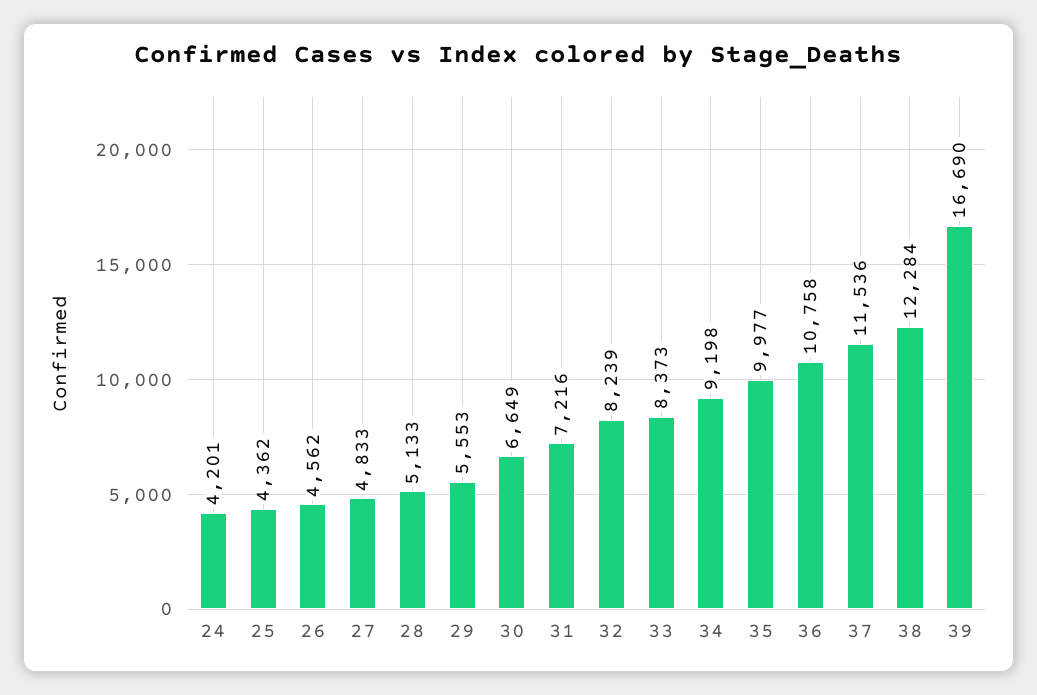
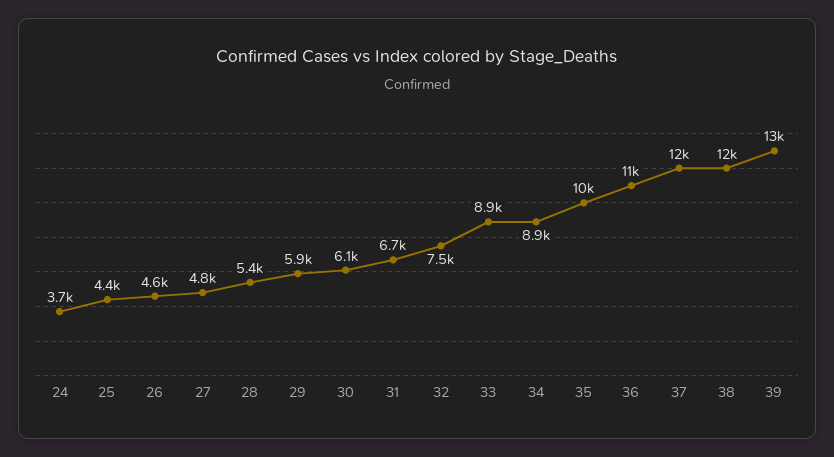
24: 4201 -> 3700
28: 5133 -> 5400
29: 5553 -> 5900
30: 6649 -> 6100
31: 7216 -> 6700
32: 8239 -> 7500
33: 8373 -> 8900
34: 9198 -> 8900
39: 16690 -> 13000

